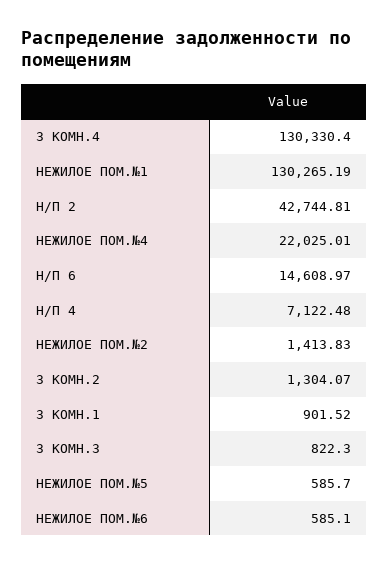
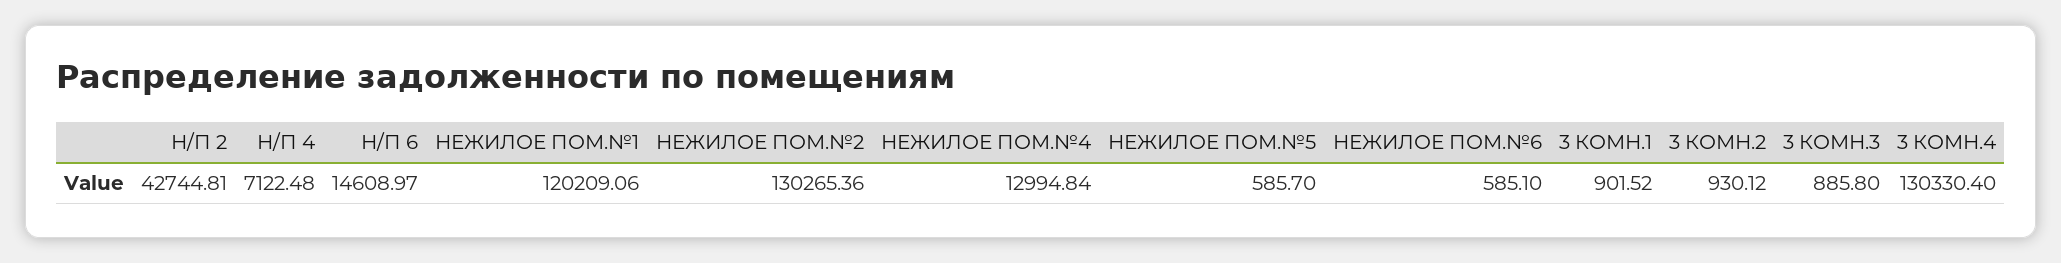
НЕЖИЛОЕ ПОМ.№1: 130265.19 -> 120209.06
НЕЖИЛОЕ ПОМ.№4: 22025.01 -> 12994.84
НЕЖИЛОЕ ПОМ.№2: 1413.83 -> 130265.36
3 КОМН.2: 1304.07 -> 930.12
3 КОМН.3: 822.3 -> 885.8

